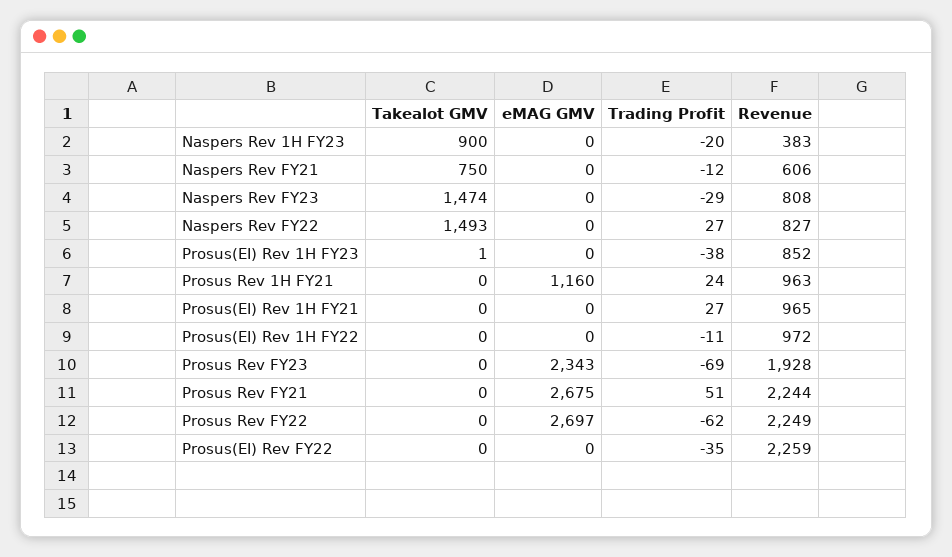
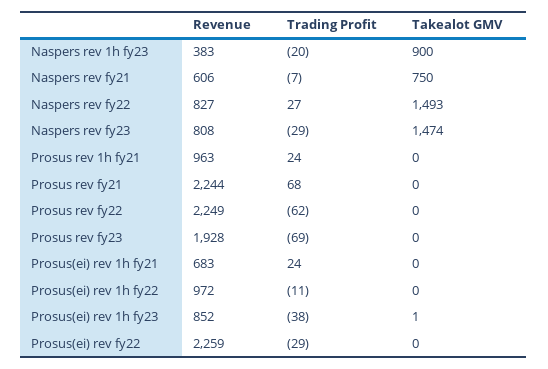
eMAG GMV, Naspers Rev 1H FY23: 0 -> none
eMAG GMV, Naspers Rev FY21: 0 -> none
Trading Profit, Naspers Rev FY21: -12 -> -7
eMAG GMV, Naspers Rev FY23: 0 -> none
eMAG GMV, Naspers Rev FY22: 0 -> none
eMAG GMV, Prosus(EI) Rev 1H FY23: 0 -> none
eMAG GMV, Prosus Rev 1H FY21: 1160 -> none
eMAG GMV, Prosus(EI) Rev 1H FY21: 0 -> none
Trading Profit, Prosus(EI) Rev 1H FY21: 27 -> 24
Revenue, Prosus(EI) Rev 1H FY21: 965 -> 683
eMAG GMV, Prosus(EI) Rev 1H FY22: 0 -> none
eMAG GMV, Prosus Rev FY23: 2343 -> none
eMAG GMV, Prosus Rev FY21: 2675 -> none
Trading Profit, Prosus Rev FY21: 51 -> 68
eMAG GMV, Prosus Rev FY22: 2697 -> none
eMAG GMV, Prosus(EI) Rev FY22: 0 -> none
Trading Profit, Prosus(EI) Rev FY22: -35 -> -29

